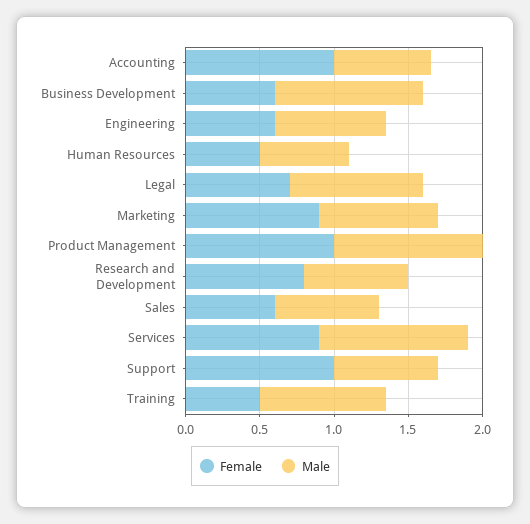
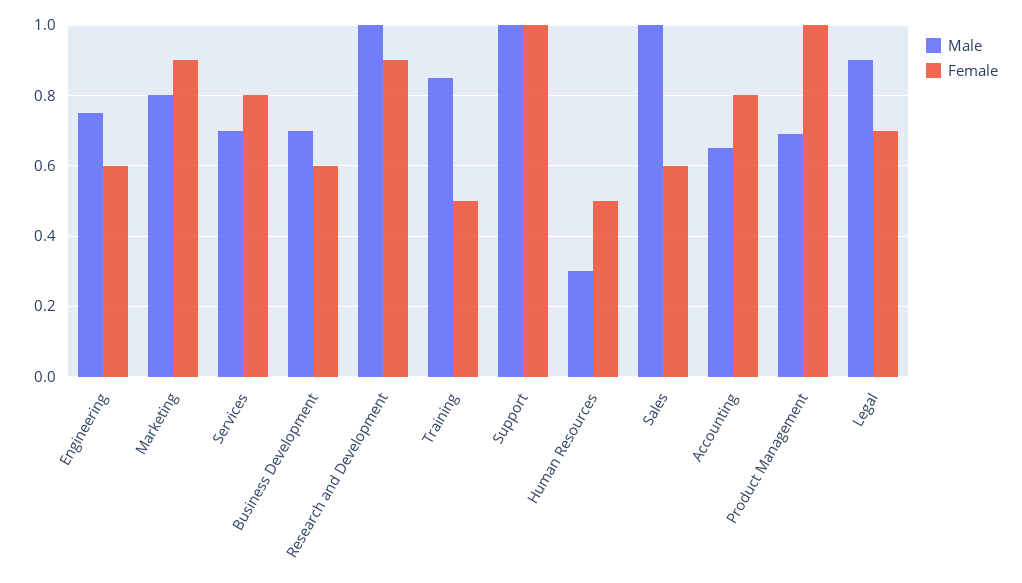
Female, Accounting: 1 -> 0.8
Male, Business Development: 1 -> 0.7
Male, Human Resources: 0.6 -> 0.3
Male, Product Management: 1 -> 0.7
Female, Research and Development: 0.8 -> 0.9
Male, Research and Development: 0.7 -> 1
Male, Sales: 0.7 -> 1
Female, Services: 0.9 -> 0.8
Male, Services: 1 -> 0.7
Male, Support: 0.7 -> 1

